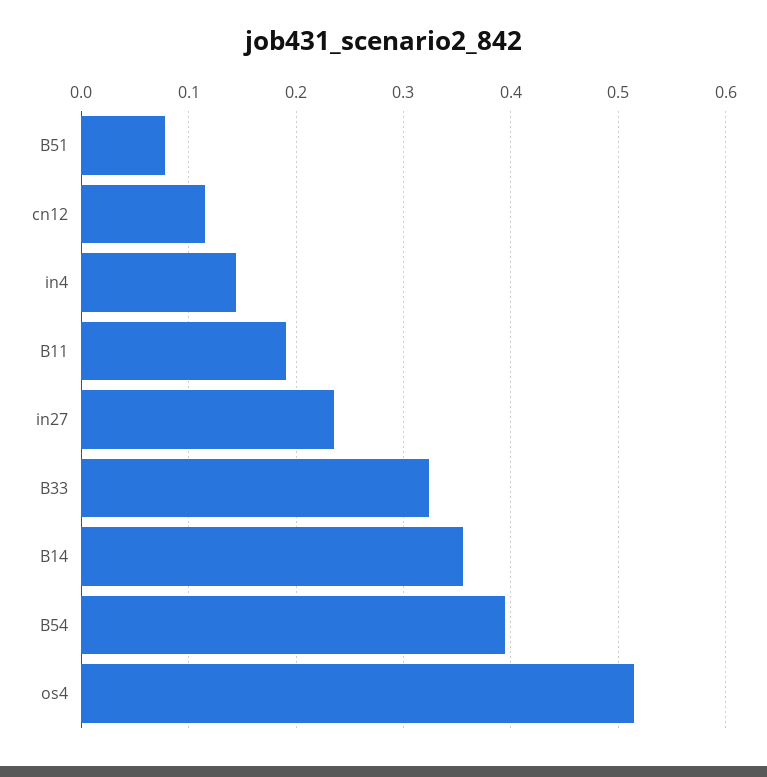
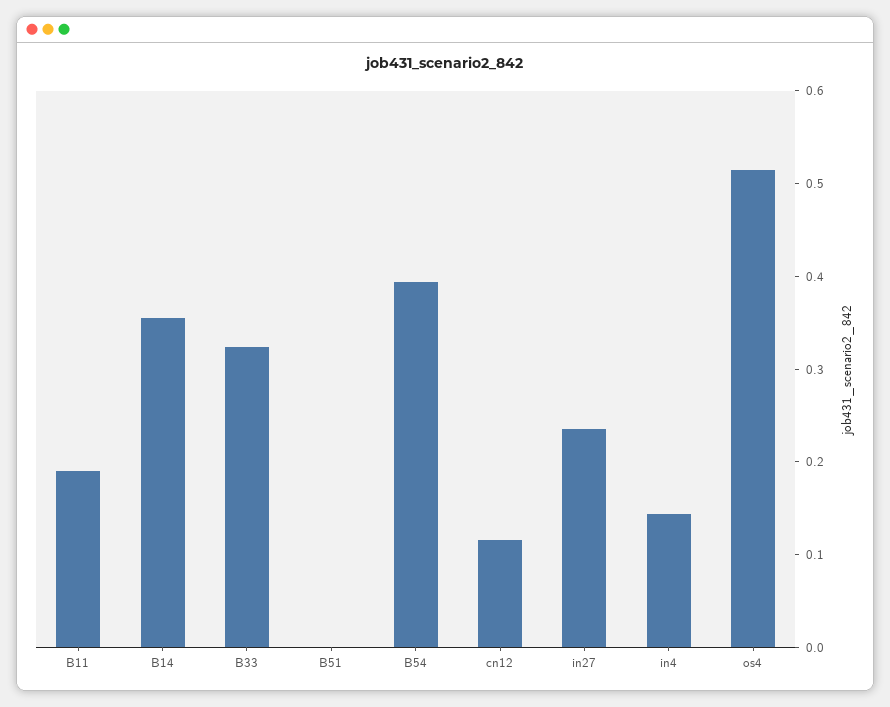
B51: 0.08 -> 0

